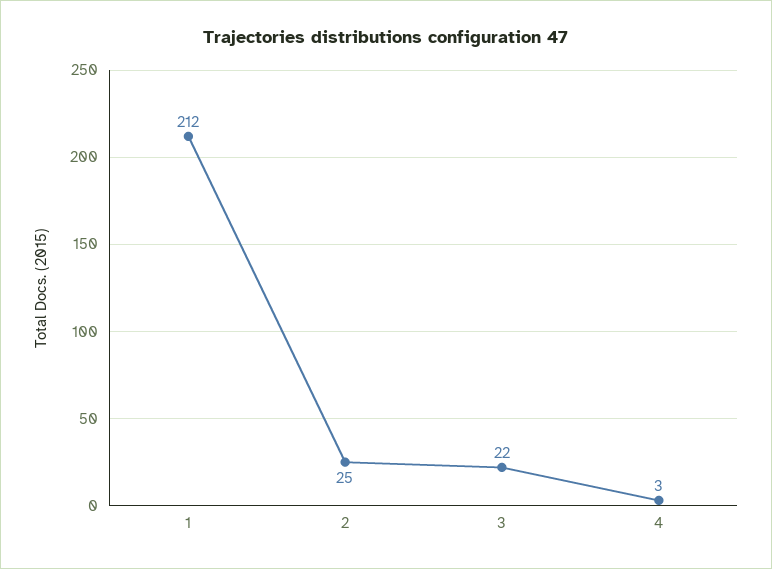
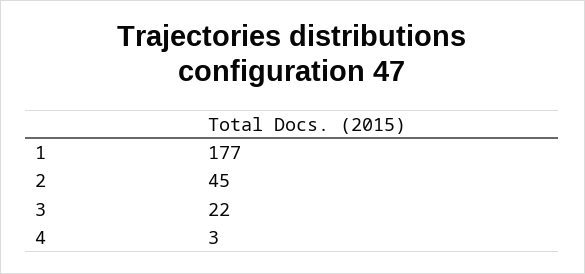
1: 212 -> 177
2: 25 -> 45

